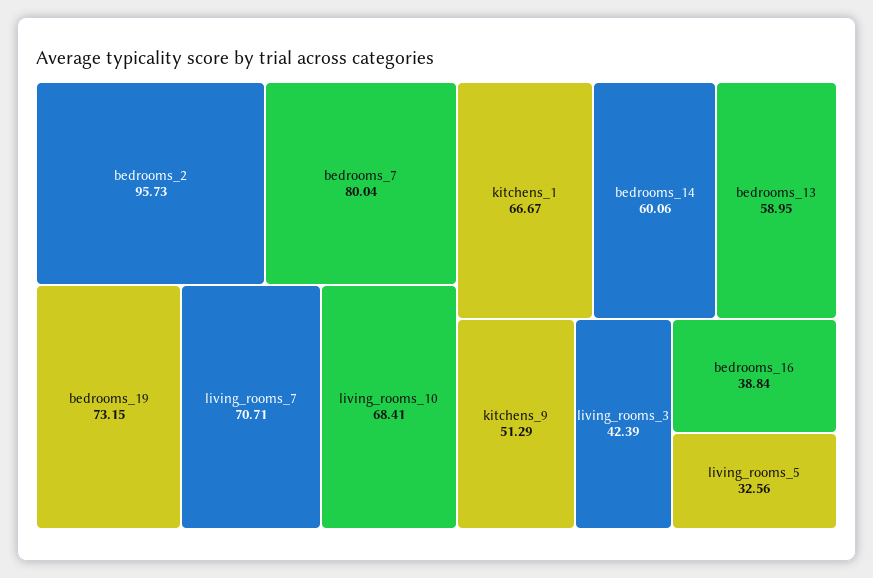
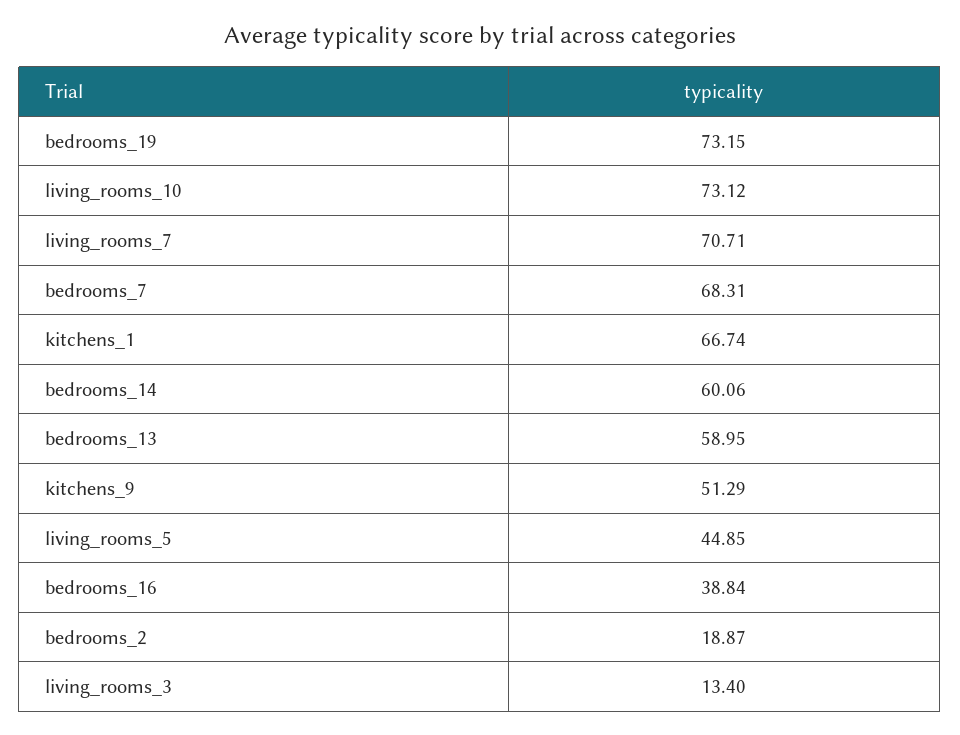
bedrooms_2: 95.73 -> 18.87
bedrooms_7: 80.04 -> 68.31
living_rooms_10: 68.41 -> 73.12
kitchens_1: 66.67 -> 66.74
living_rooms_3: 42.39 -> 13.4
living_rooms_5: 32.56 -> 44.85

